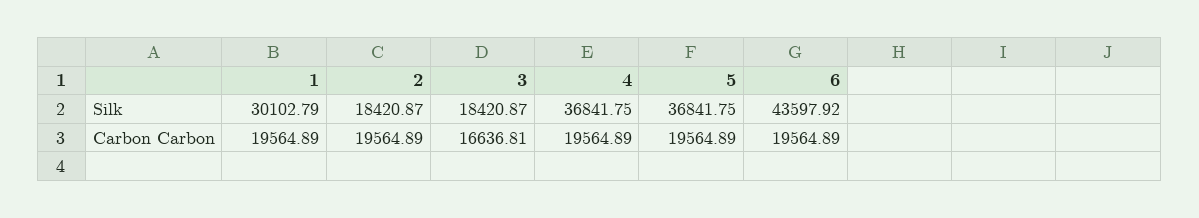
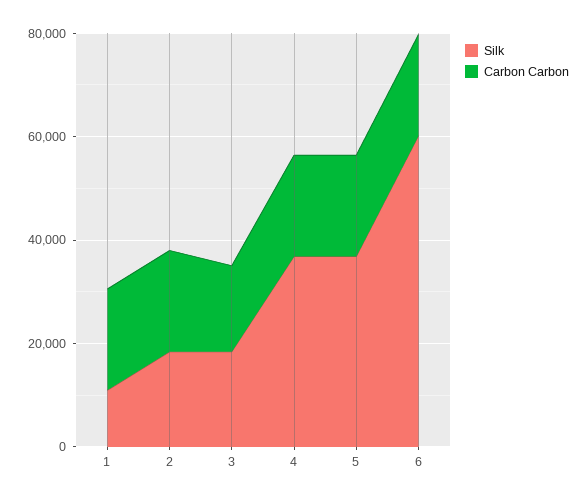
Silk, 1: 30102.79 -> 10000
Silk, 6: 43597.92 -> 60000

